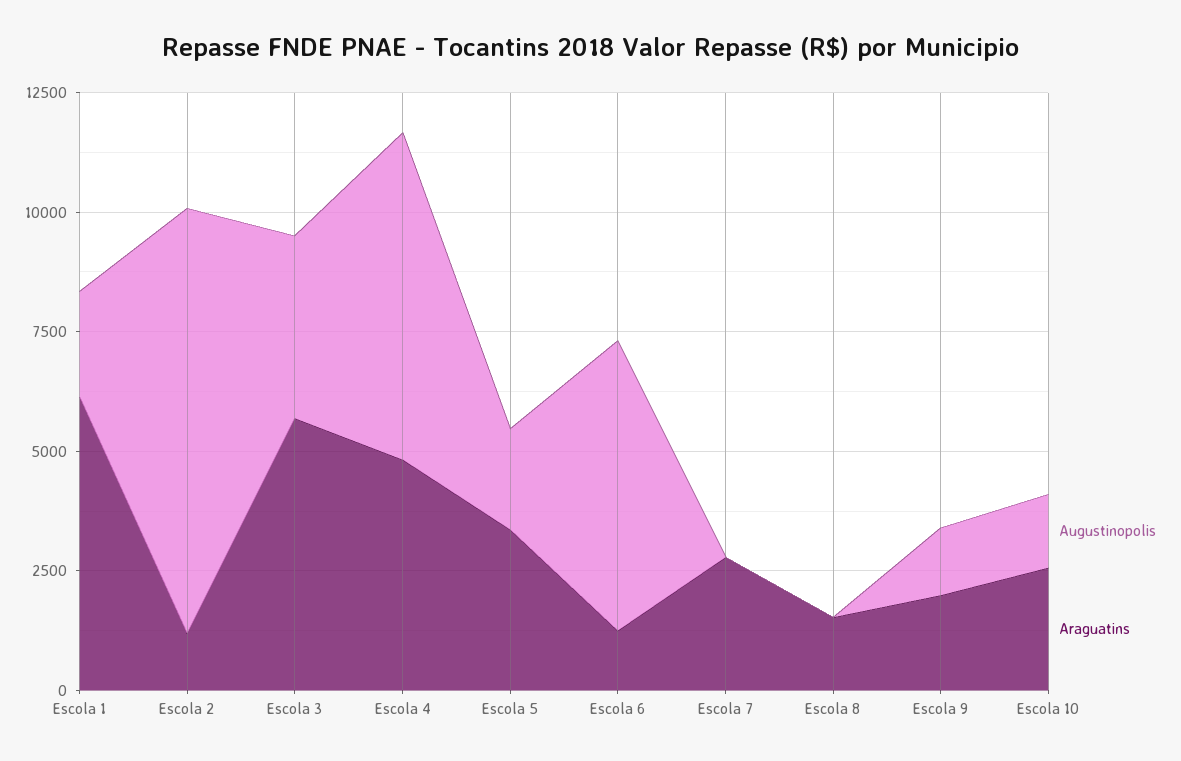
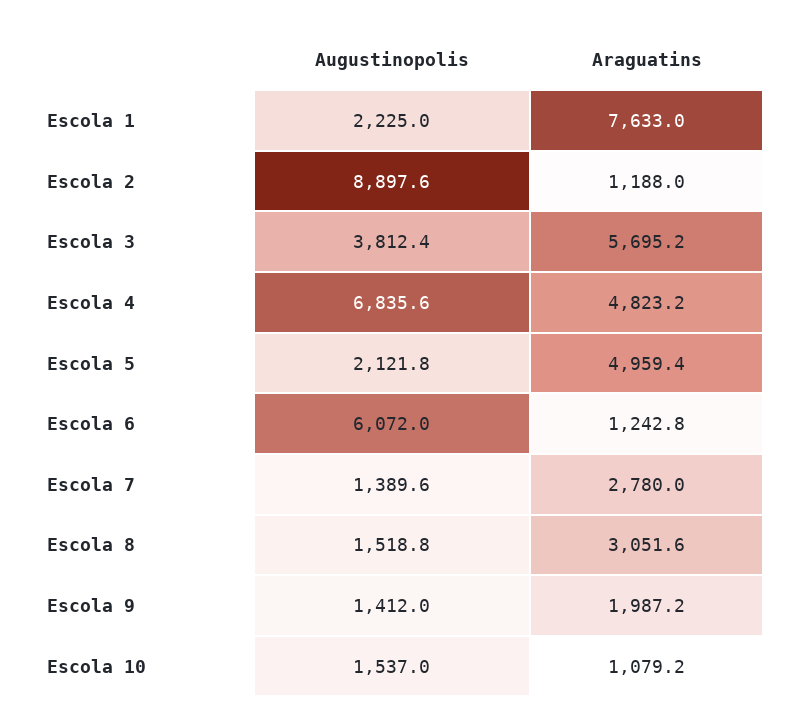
Araguatins, Escola 1: 6000 -> 7633
Araguatins, Escola 5: 3500 -> 4959.4
Augustinopolis, Escola 7: 0 -> 1389.6
Augustinopolis, Escola 8: 0 -> 1518.8
Araguatins, Escola 8: 1500 -> 3051.6
Araguatins, Escola 10: 2500 -> 1079.2

